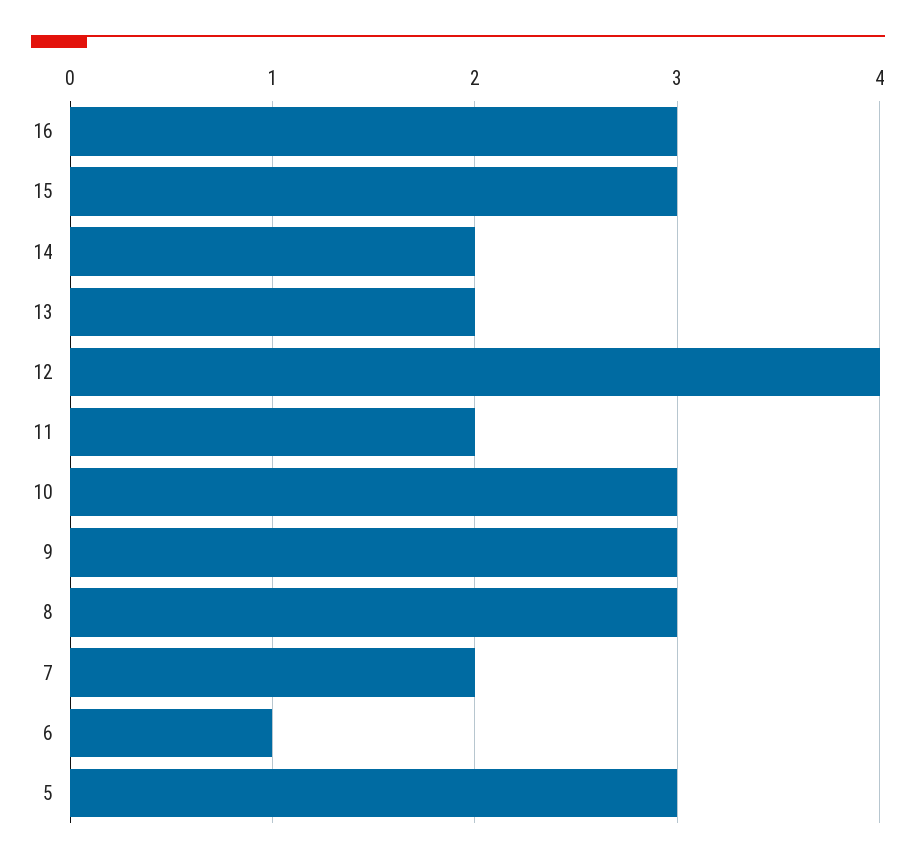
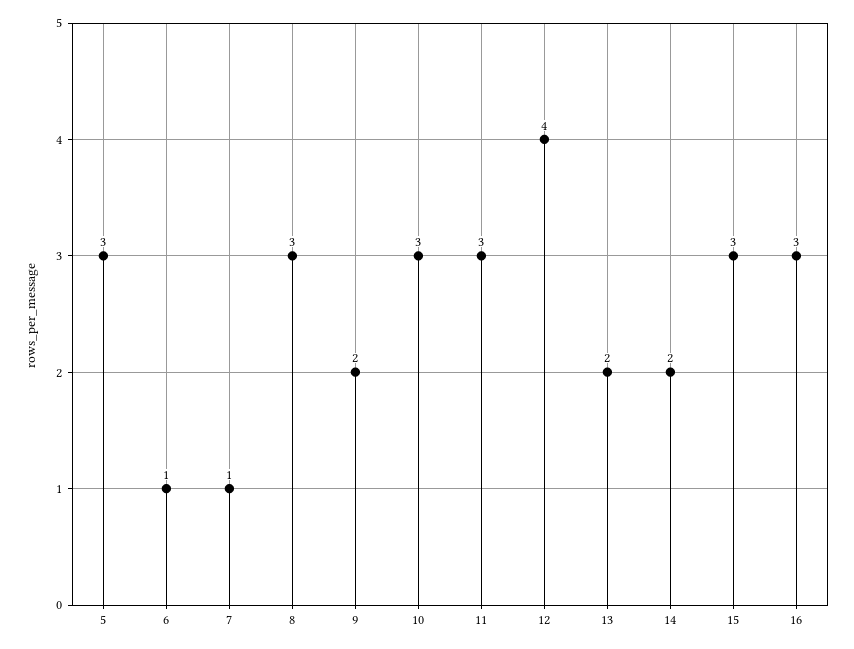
11: 2 -> 3
9: 3 -> 2
7: 2 -> 1

